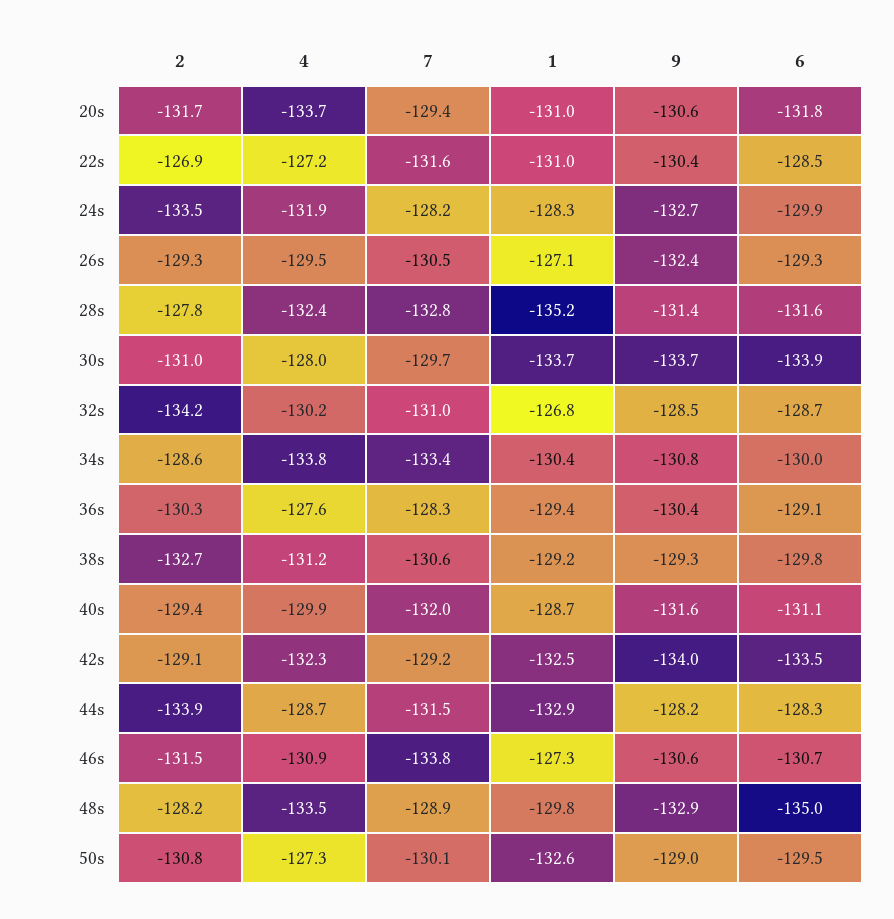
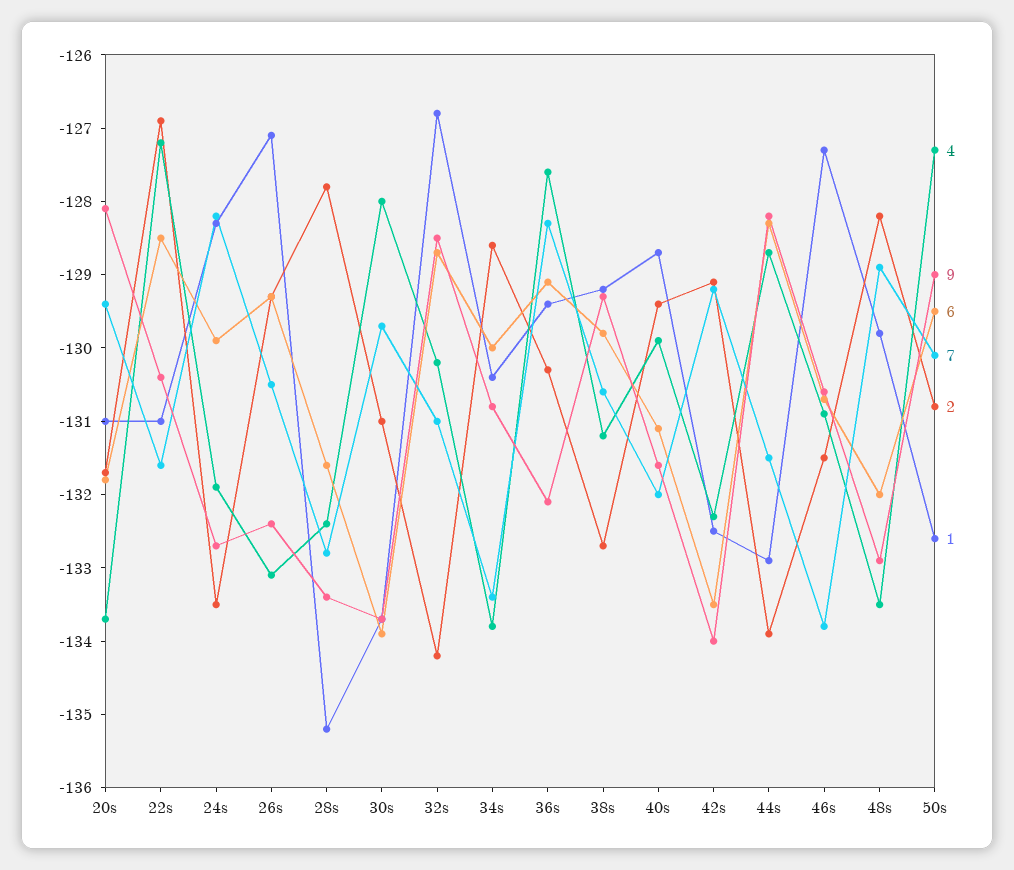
9, 20s: -130.6 -> -128
4, 26s: -129.5 -> -133
9, 28s: -131.4 -> -133.5
9, 36s: -130.4 -> -132
6, 48s: -135 -> -132

